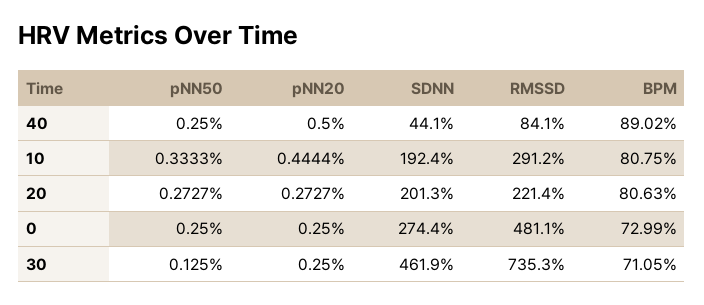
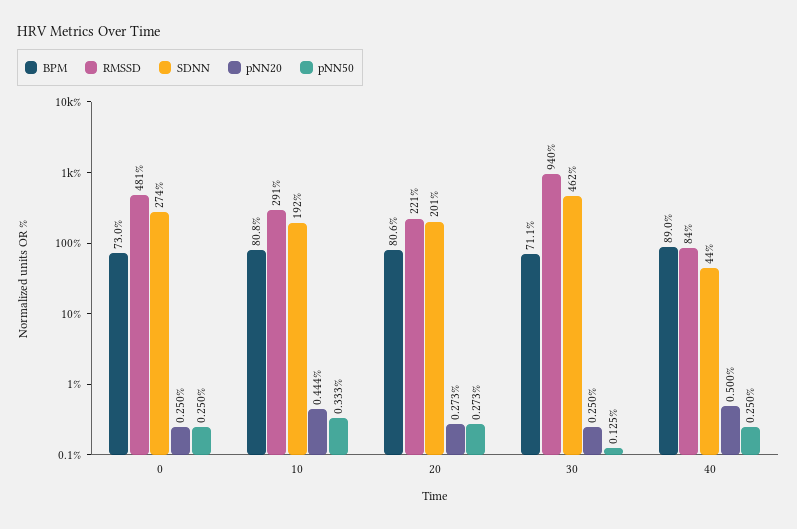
RMSSD, 30: 735.3 -> 940

